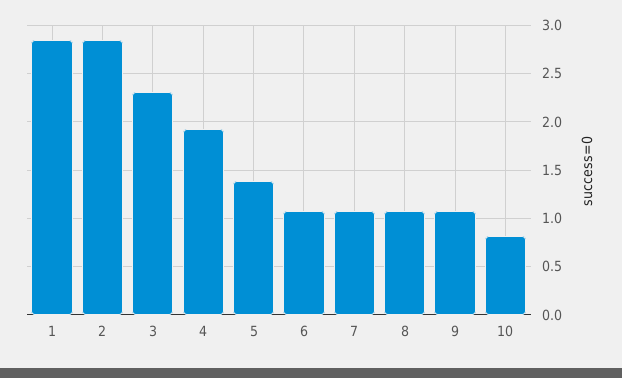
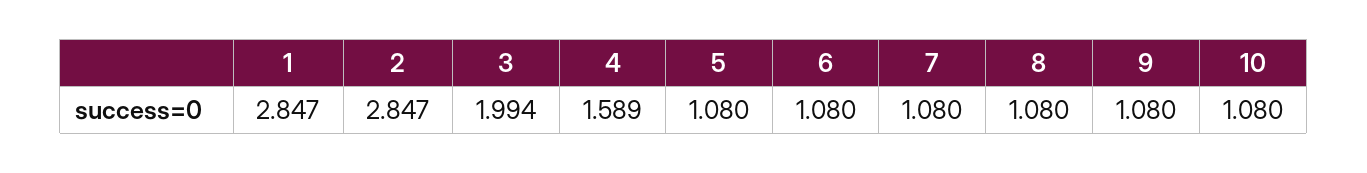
3: 2.3 -> 1.994
4: 1.9 -> 1.589
5: 1.4 -> 1.08
10: 0.8 -> 1.08

